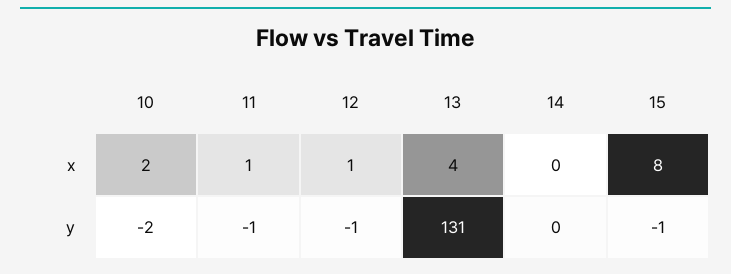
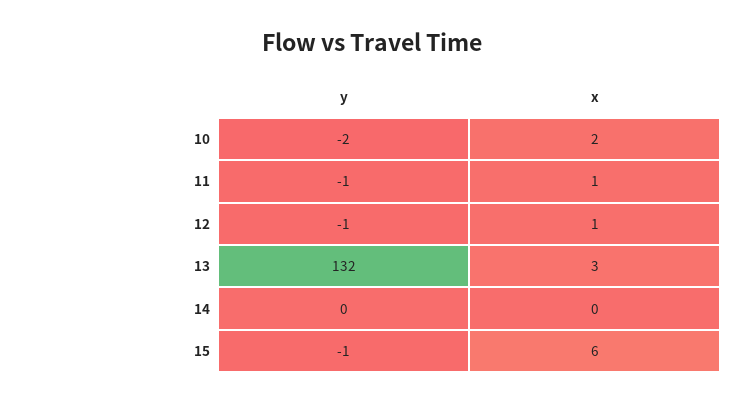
13, x: 4 -> 3
15, x: 8 -> 6
13, y: 131 -> 132

